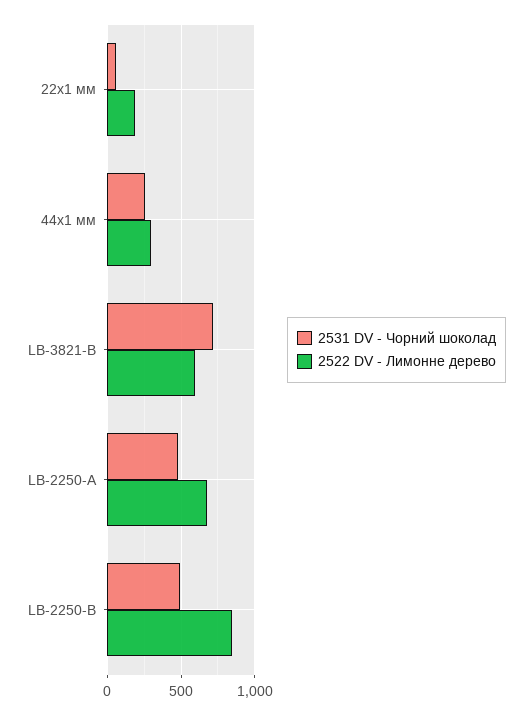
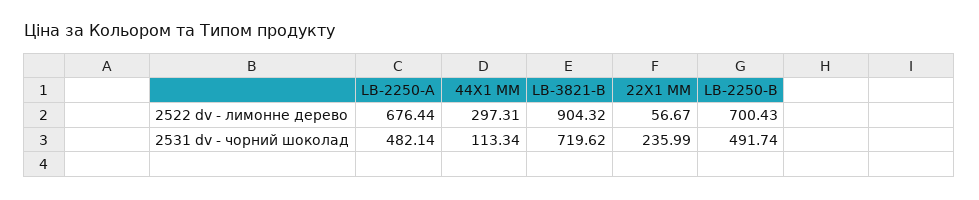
2531 DV - Чорний шоколад, 22x1 мм: 50 -> 235.99
2522 DV - Лимонне дерево, 22x1 мм: 200 -> 56.67
2531 DV - Чорний шоколад, 44x1 мм: 250 -> 113.34
2522 DV - Лимонне дерево, LB-3821-В: 600 -> 904.32
2522 DV - Лимонне дерево, LB-2250-В: 850 -> 700.43

